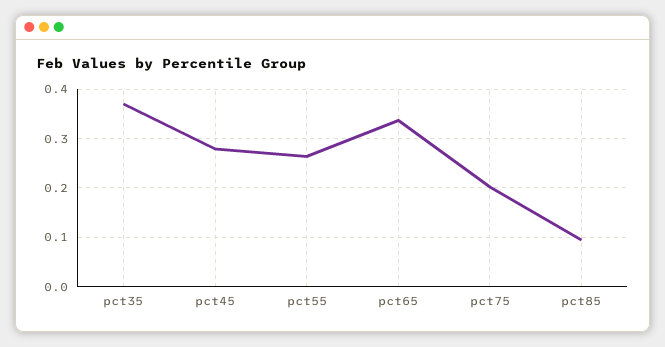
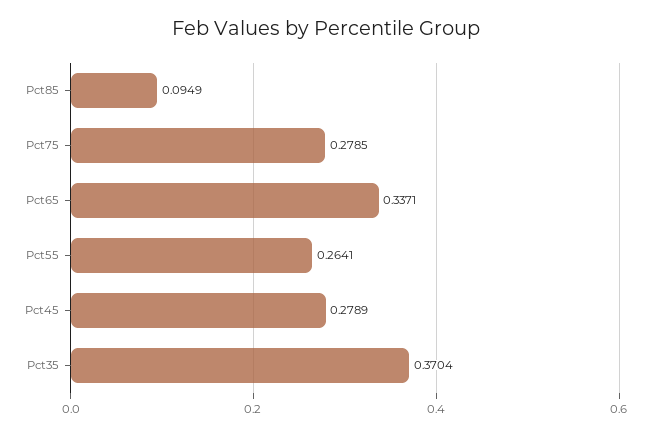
pct75: 0.2 -> 0.2785

